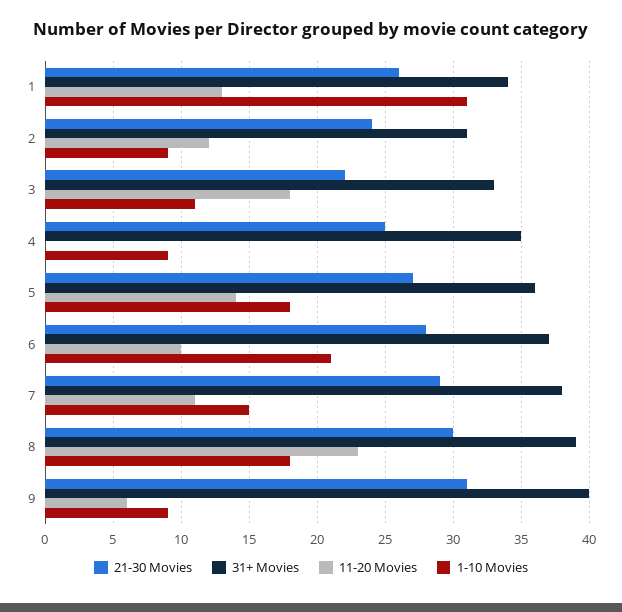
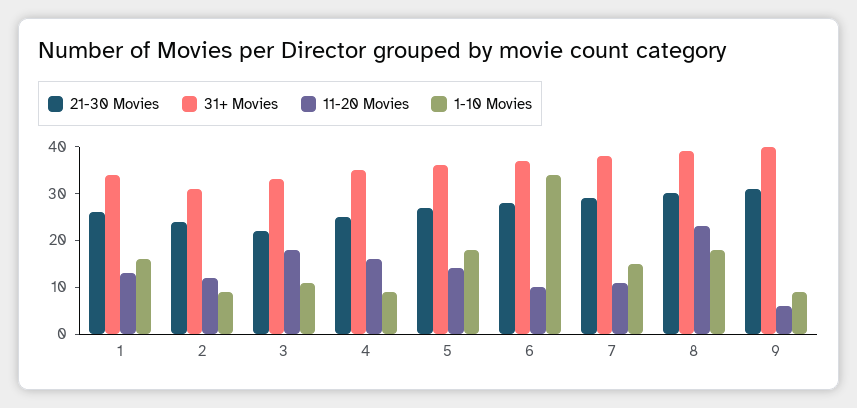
1-10 Movies, 1: 31 -> 15
11-20 Movies, 4: 0 -> 15
1-10 Movies, 6: 21 -> 35

